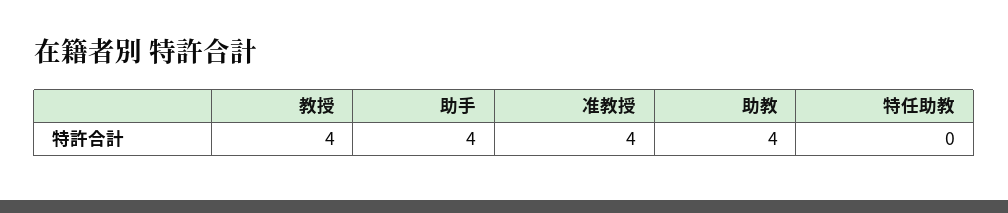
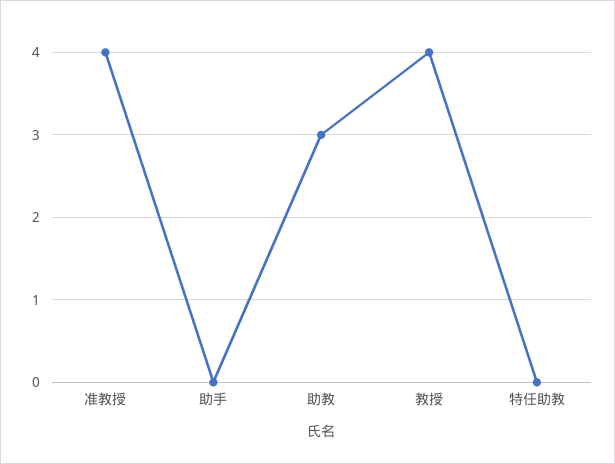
助手: 4 -> 0
助教: 4 -> 3

